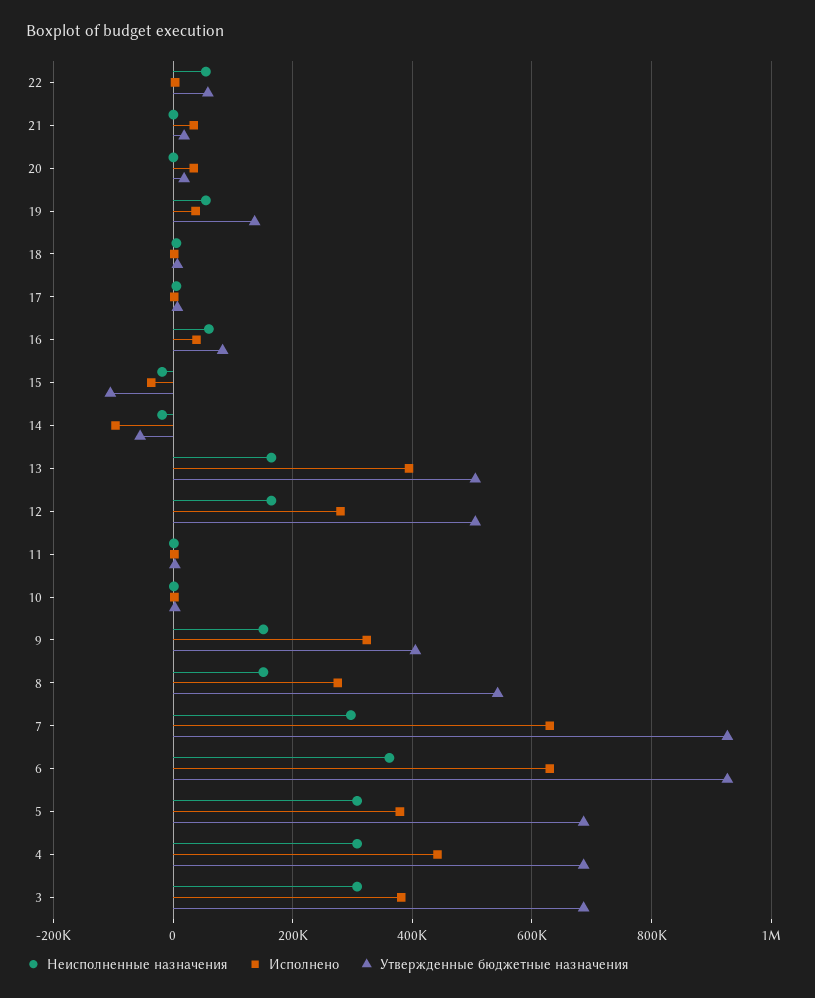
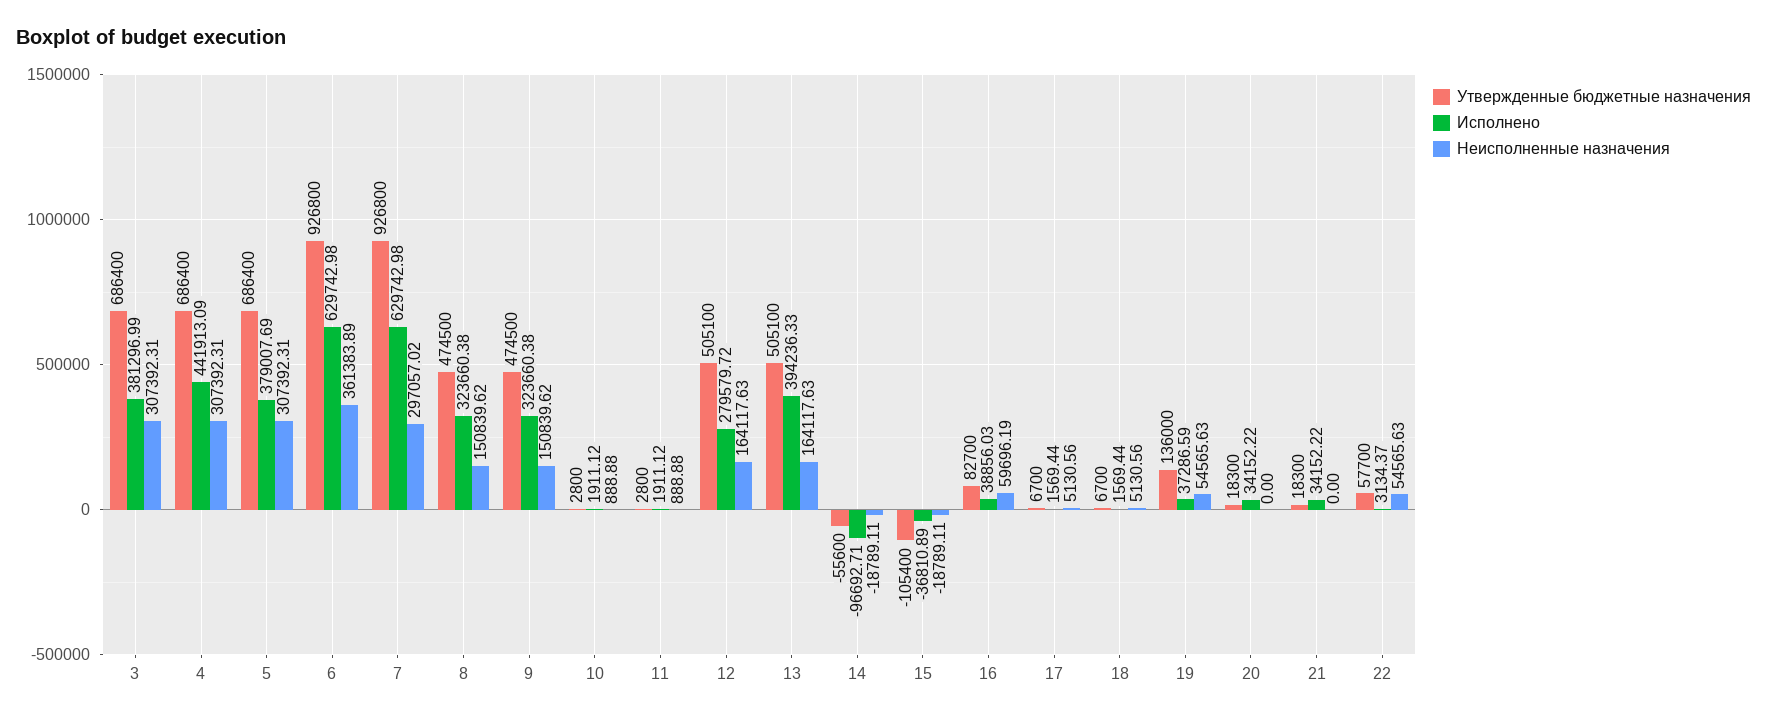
Утвержденные бюджетные назначения, 9: 400000 -> 474500
Исполнено, 8: 280000 -> 323660.38
Утвержденные бюджетные назначения, 8: 540000 -> 474500

